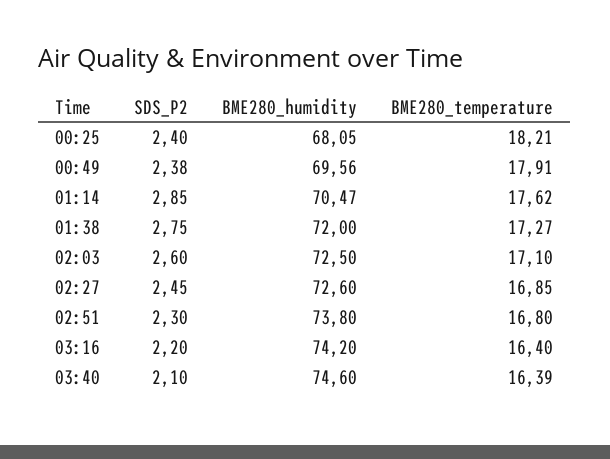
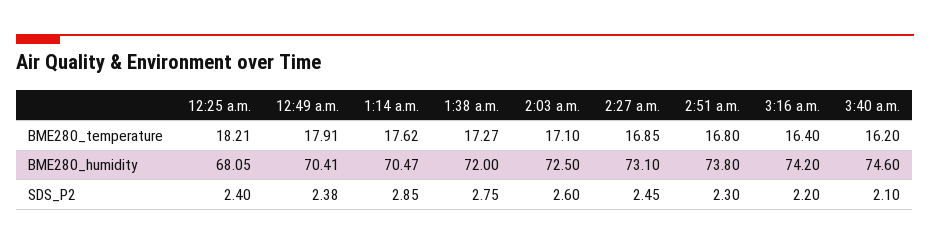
BME280_humidity, 00:49: 69.56 -> 70.41
BME280_humidity, 02:27: 72.6 -> 73.1
BME280_temperature, 03:40: 16.39 -> 16.2

